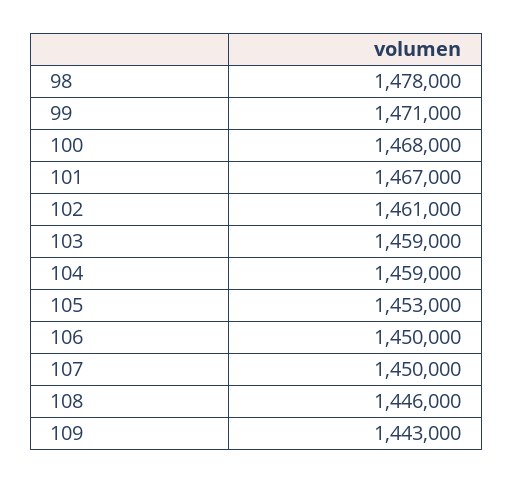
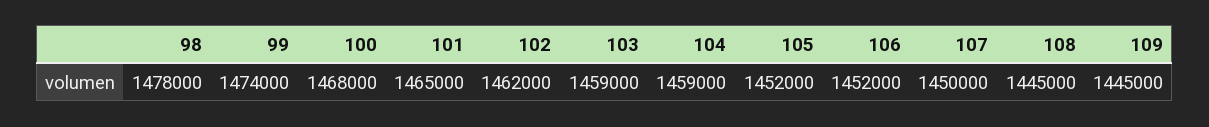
99: 1471000 -> 1474000
101: 1467000 -> 1465000
102: 1461000 -> 1462000
105: 1453000 -> 1452000
106: 1450000 -> 1452000
108: 1446000 -> 1445000
109: 1443000 -> 1445000

